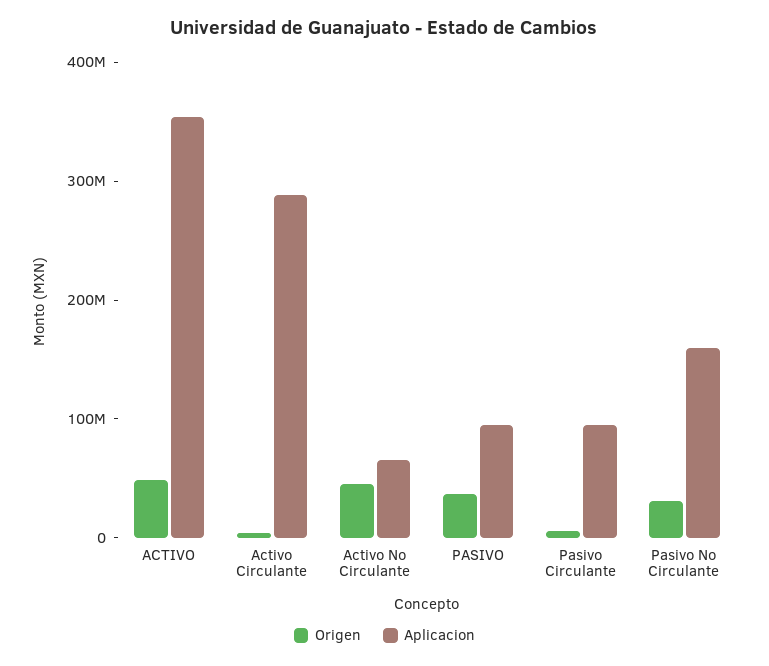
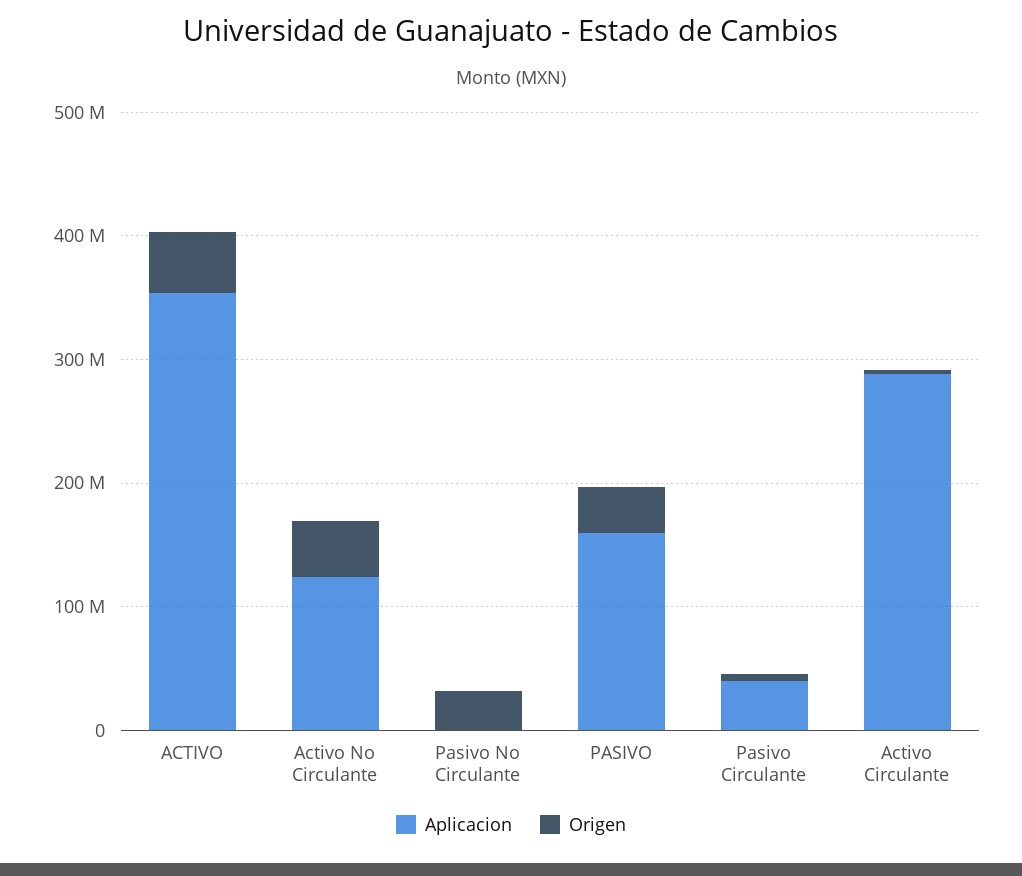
Aplicacion, Activo No Circulante: 60000000 -> 120000000
Aplicacion, PASIVO: 100000000 -> 160000000
Aplicacion, Pasivo Circulante: 100000000 -> 40000000
Aplicacion, Pasivo No Circulante: 160000000 -> 0

